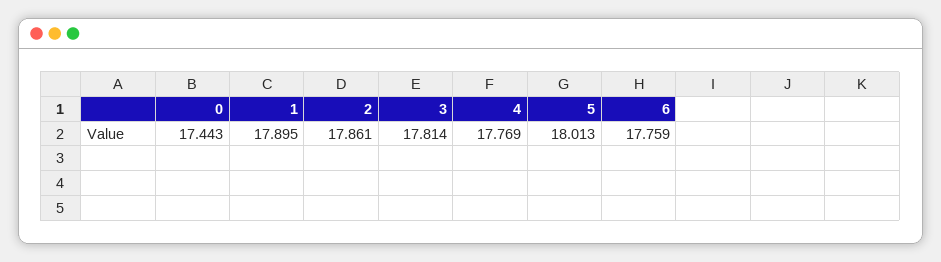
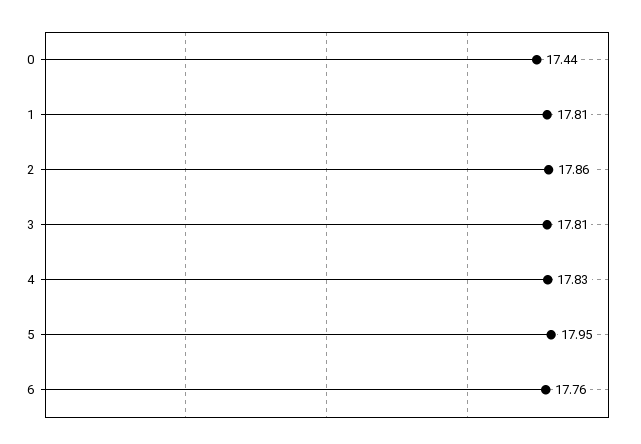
1: 17.895 -> 17.81
4: 17.769 -> 17.83
5: 18.013 -> 17.95

